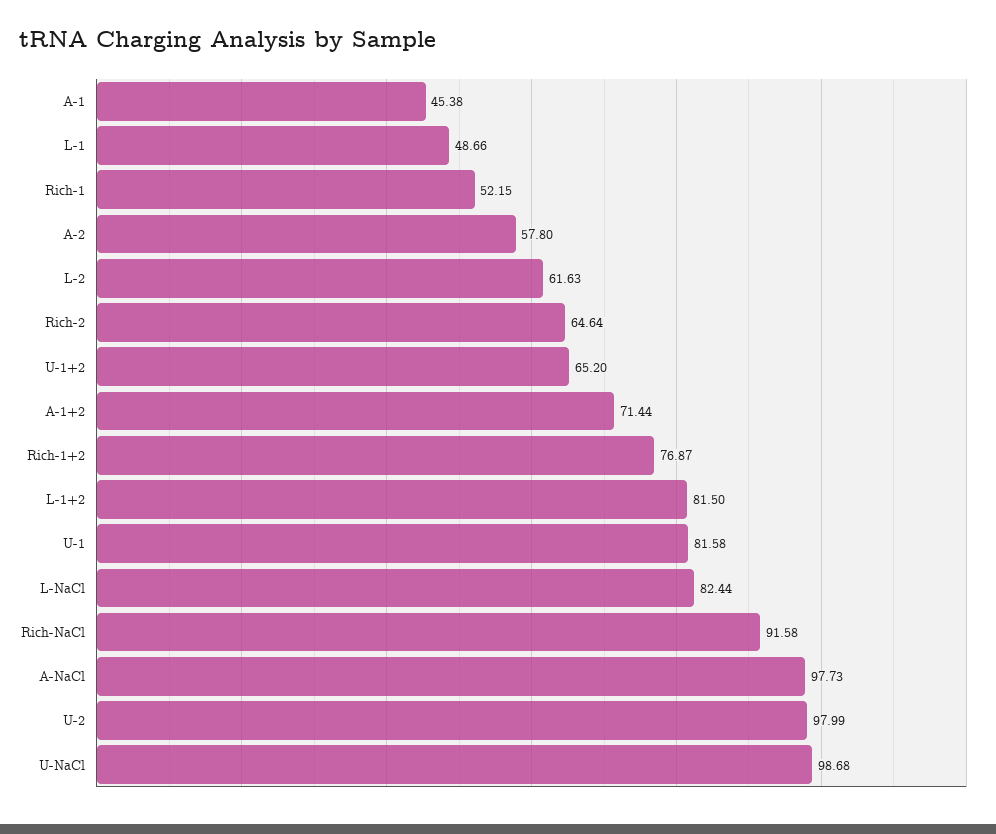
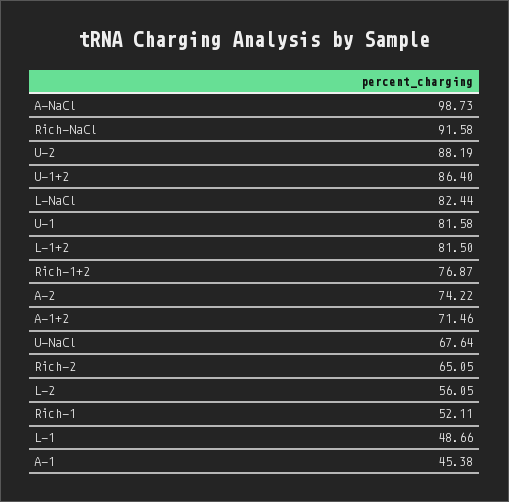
Rich-1: 52.15 -> 52.11
A-2: 57.8 -> 74.22
L-2: 61.63 -> 56.05
Rich-2: 64.64 -> 65.05
U-1+2: 65.2 -> 86.4
A-1+2: 71.44 -> 71.46
A-NaCl: 97.73 -> 98.73
U-2: 97.99 -> 88.19
U-NaCl: 98.68 -> 67.64

